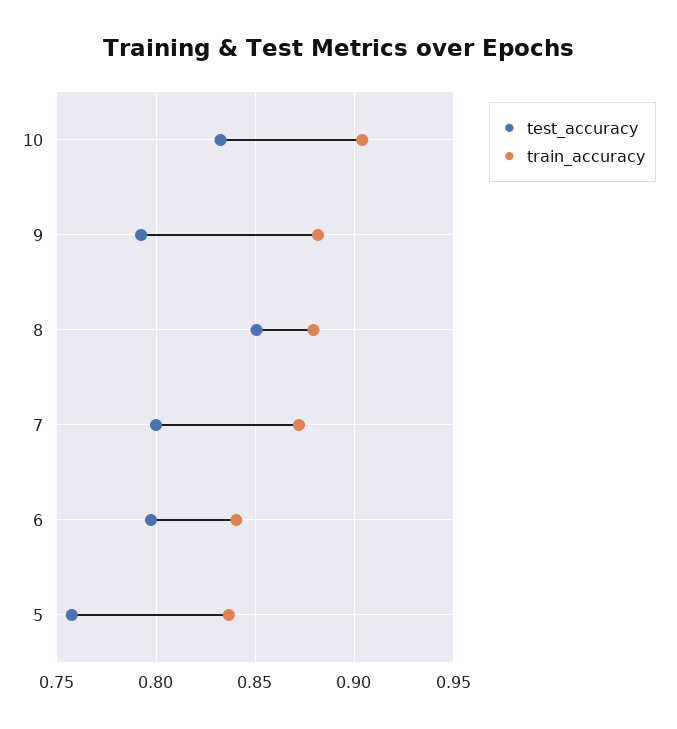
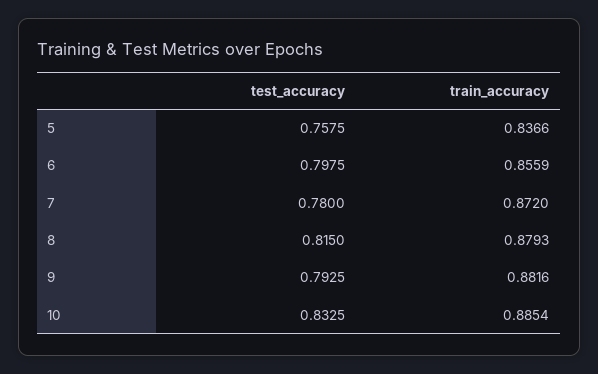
train_accuracy, 10: 0.905 -> 0.8854
test_accuracy, 8: 0.85 -> 0.815
test_accuracy, 7: 0.8 -> 0.78
train_accuracy, 6: 0.84 -> 0.8559

